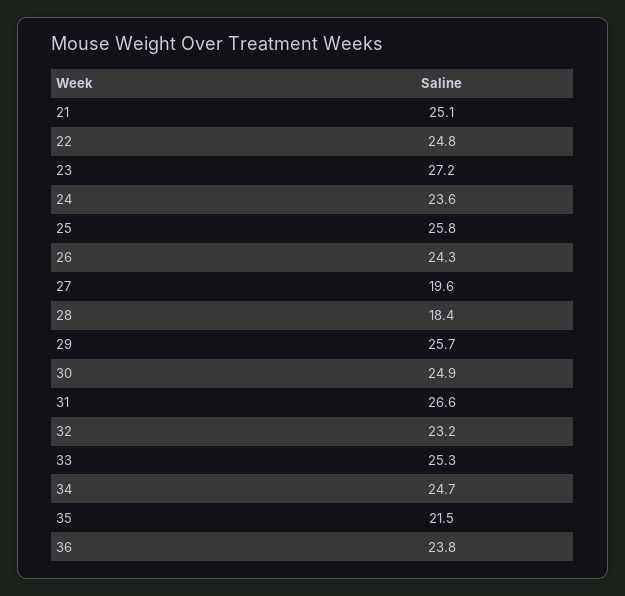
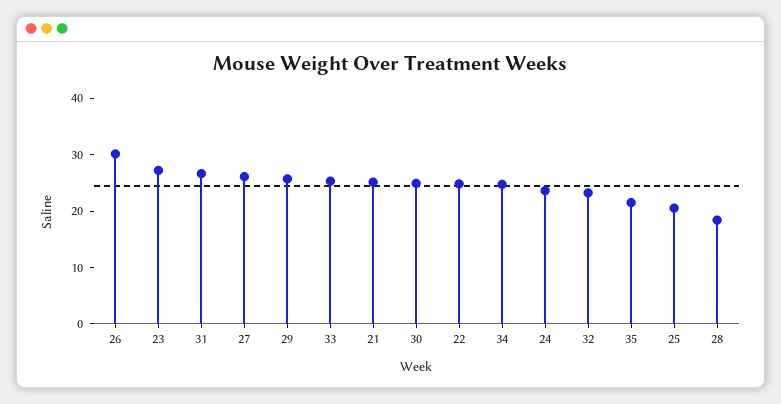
25: 25.8 -> 20
26: 24.3 -> 30
27: 19.6 -> 26
36: 23.8 -> none

